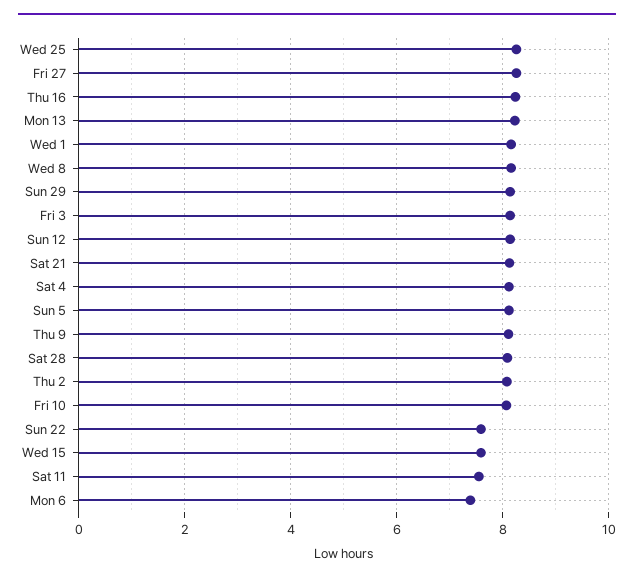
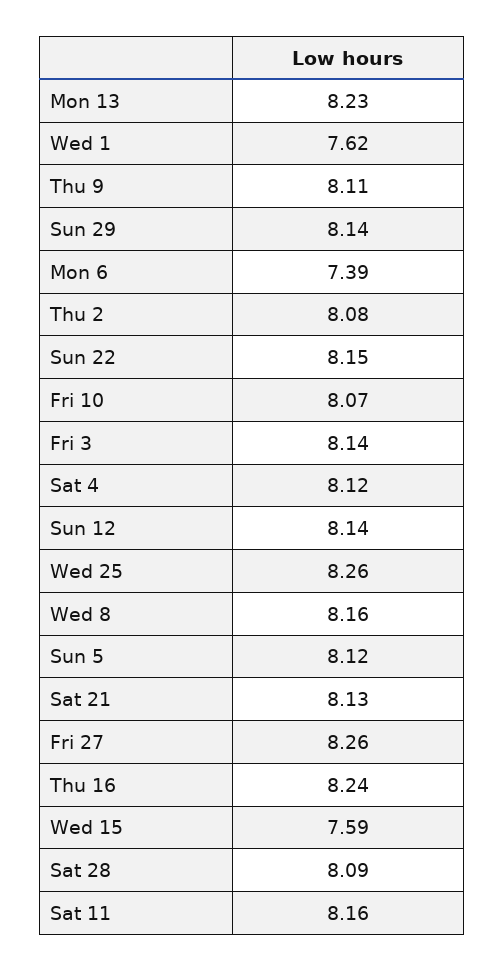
Wed 1: 8.2 -> 7.62
Sun 22: 7.6 -> 8.15
Sat 11: 7.6 -> 8.16

